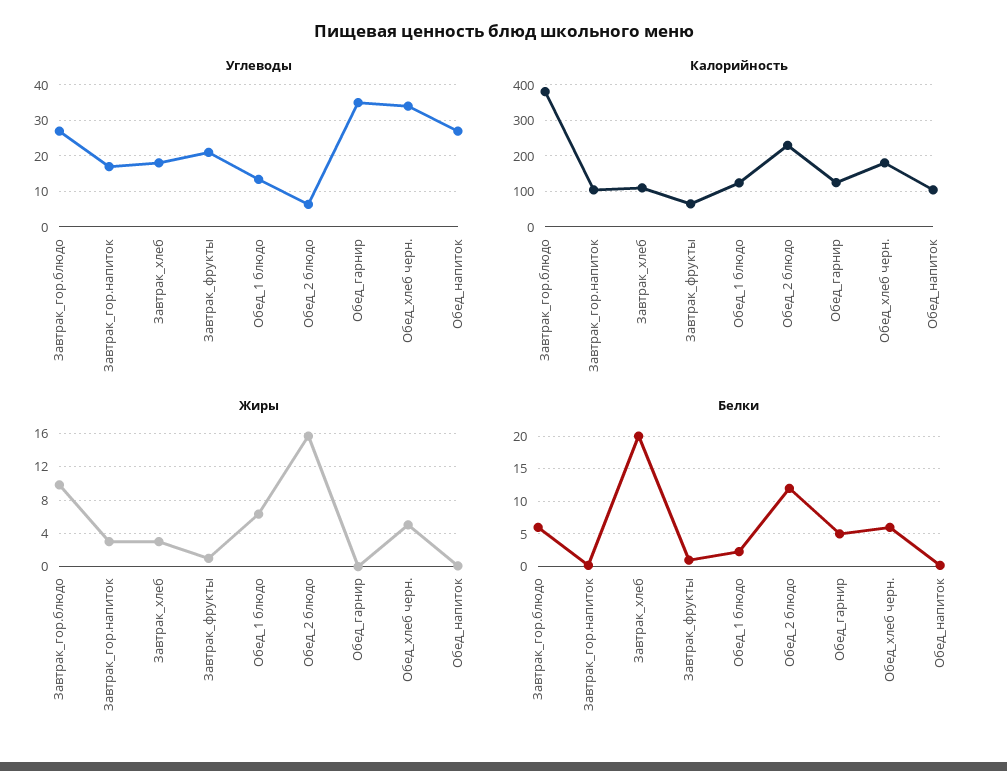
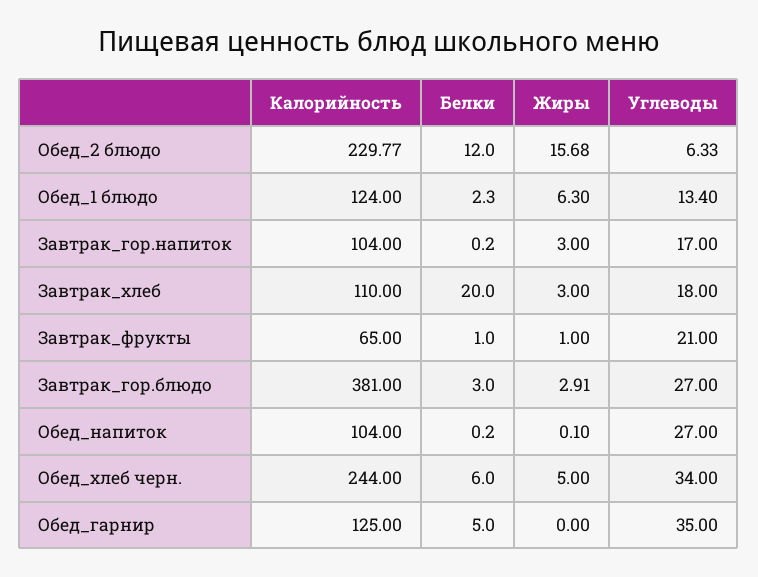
Калорийность, Обед_хлеб черн.: 180 -> 244
Жиры, Завтрак_гор.блюдо: 10 -> 2.91
Белки, Завтрак_гор.блюдо: 6 -> 3

